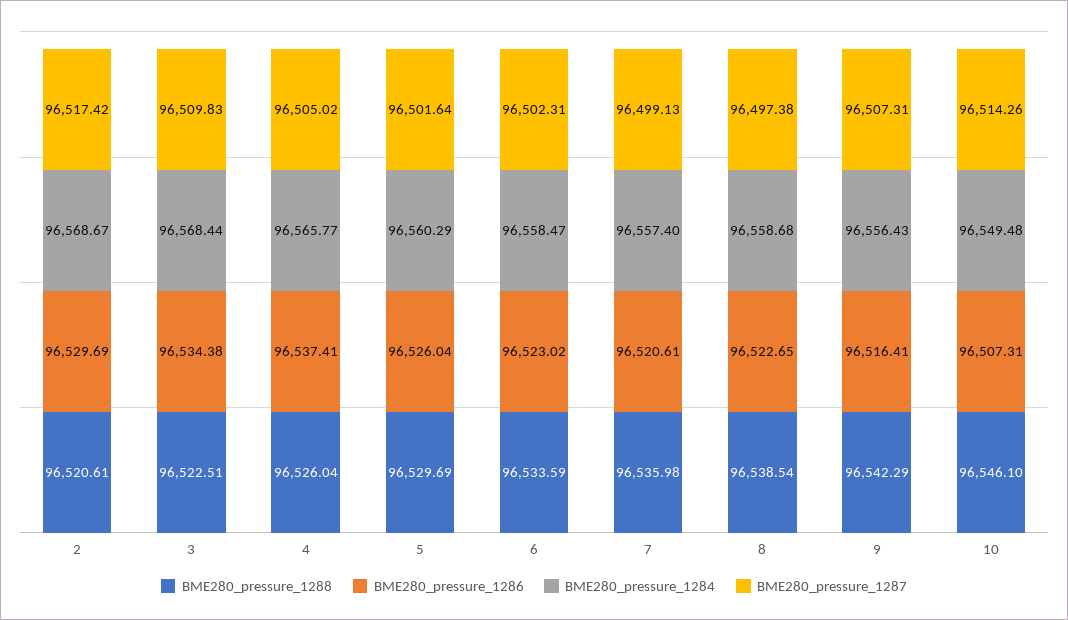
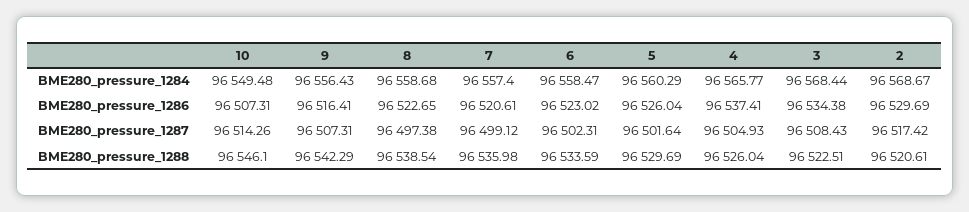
BME280_pressure_1287, 3: 96509.83 -> 96508.43
BME280_pressure_1287, 4: 96505.02 -> 96504.93
BME280_pressure_1287, 7: 96499.13 -> 96499.12

